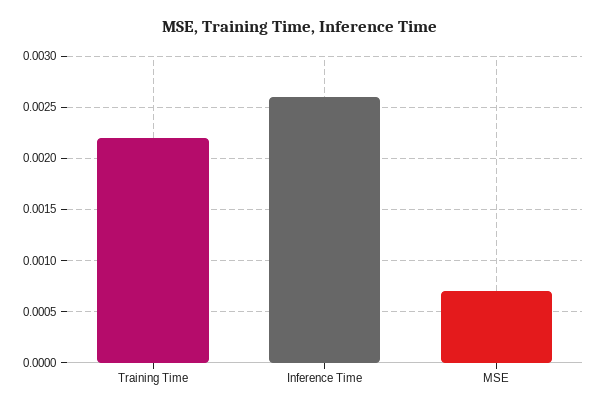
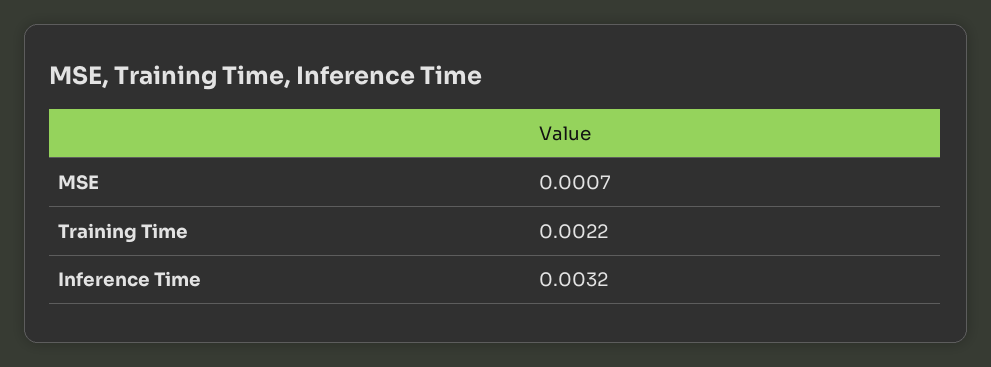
Inference Time: 0.0026 -> 0.0032

